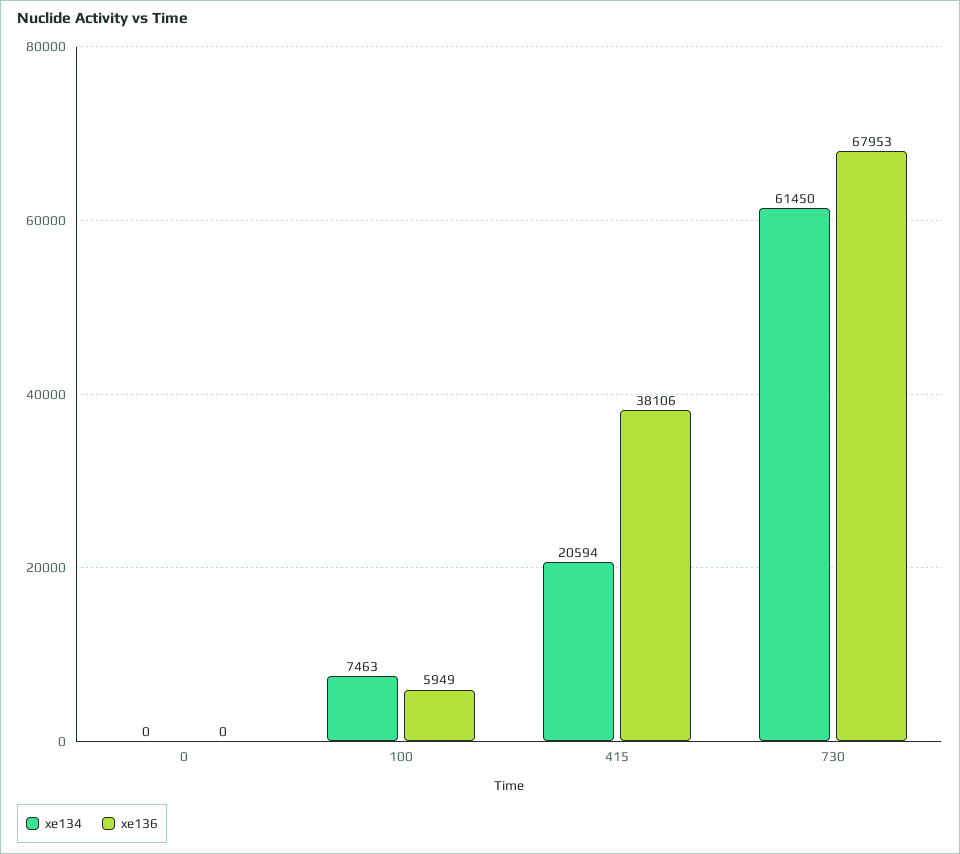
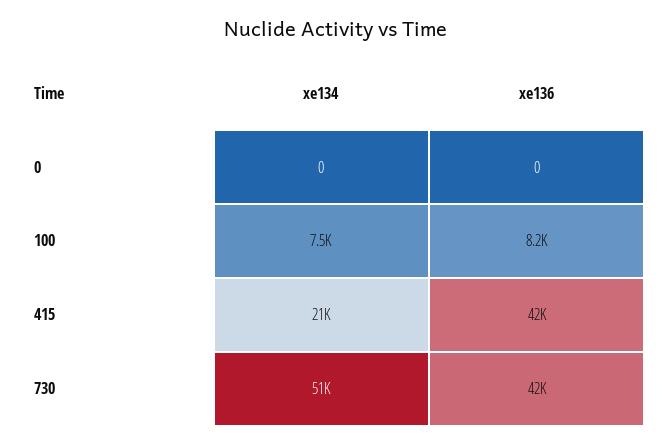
xe136, 100: 5949 -> 8200
xe136, 415: 38106 -> 42000
xe134, 730: 61450 -> 51000
xe136, 730: 67953 -> 42000

